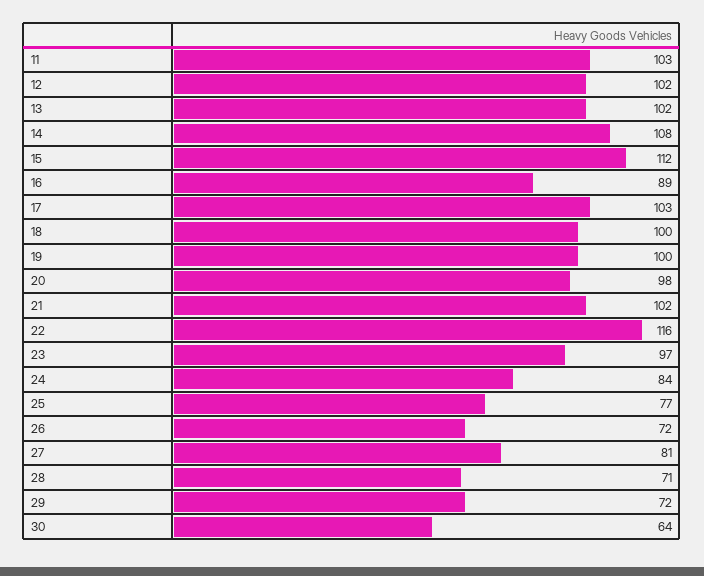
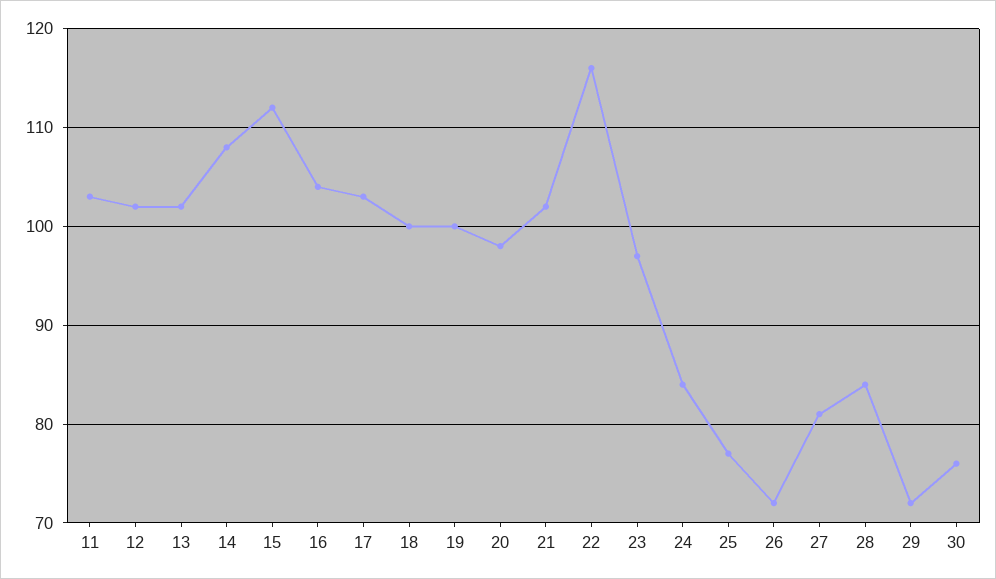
16: 89 -> 104
28: 71 -> 84
30: 64 -> 76

